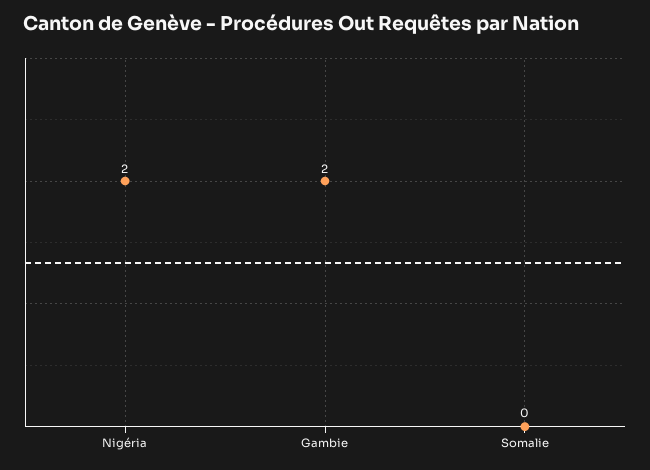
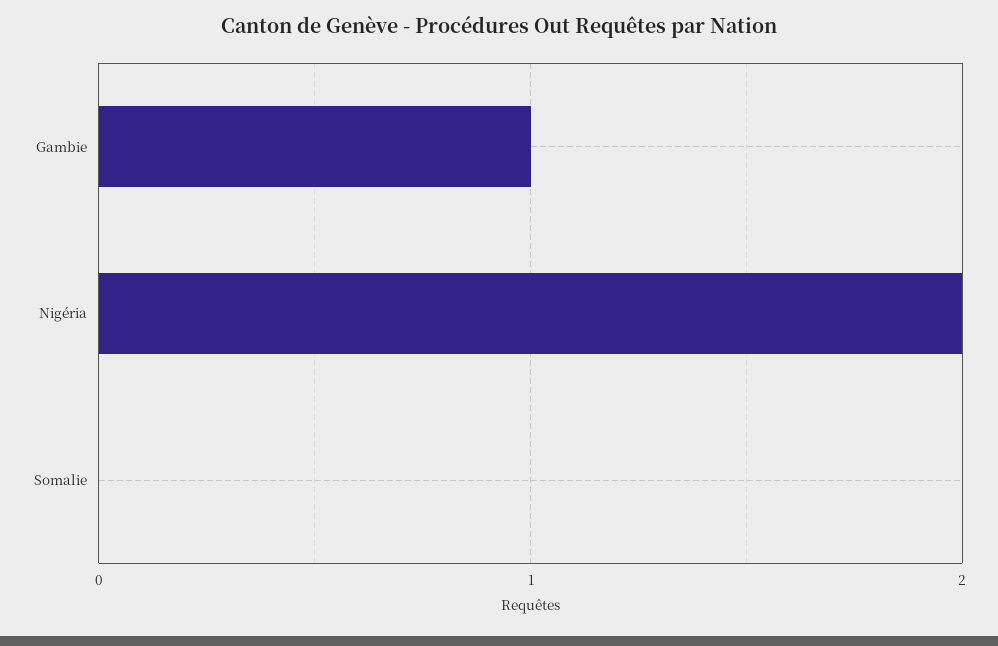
Gambie: 2 -> 1

